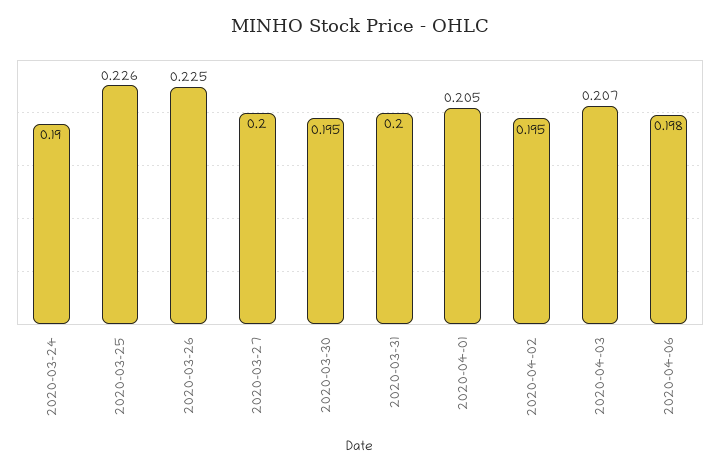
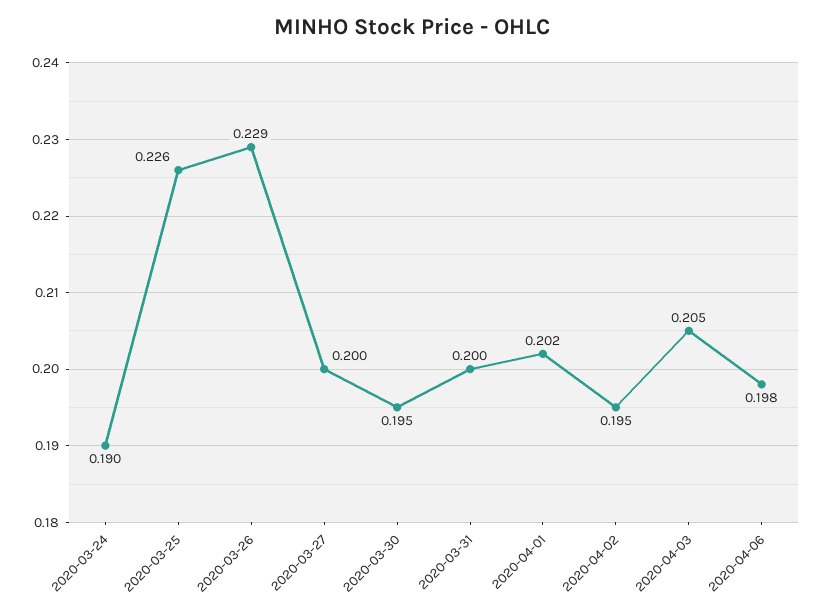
2020-03-26: 0.225 -> 0.229
2020-04-01: 0.205 -> 0.202
2020-04-03: 0.207 -> 0.205

